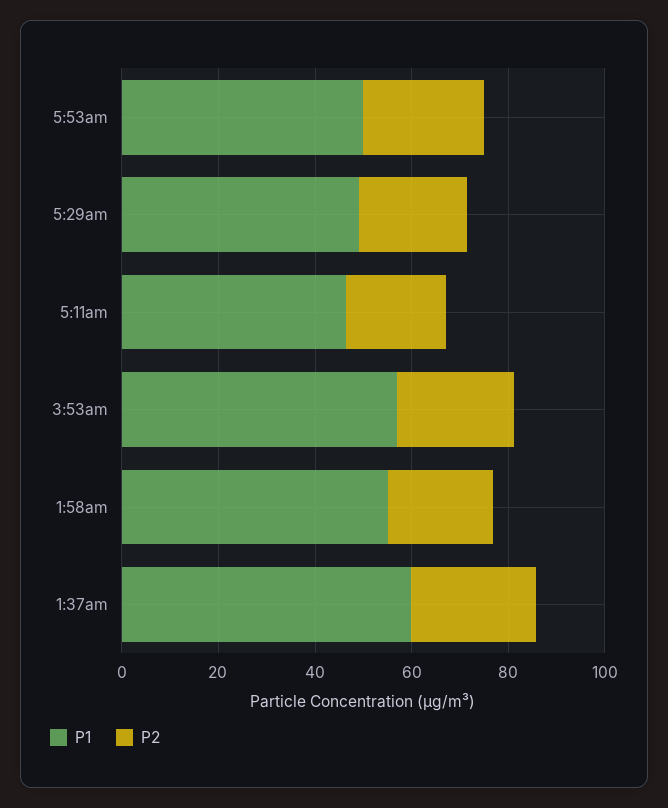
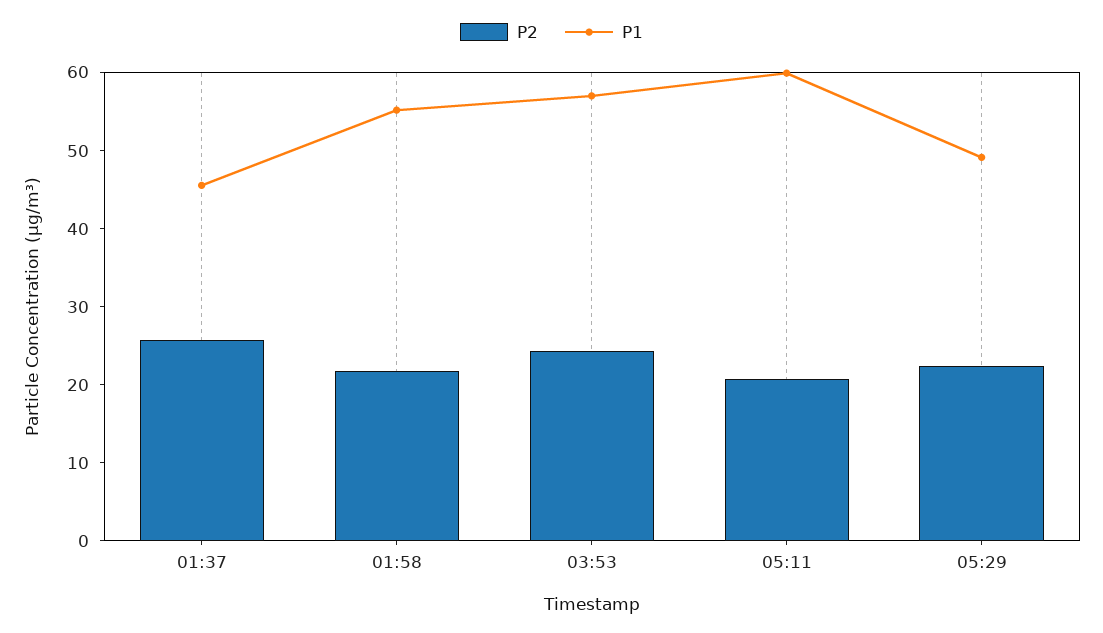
P1, 5:53am: 50 -> none
P2, 5:53am: 25 -> none
P1, 5:11am: 45 -> 60
P1, 1:37am: 60 -> 46

